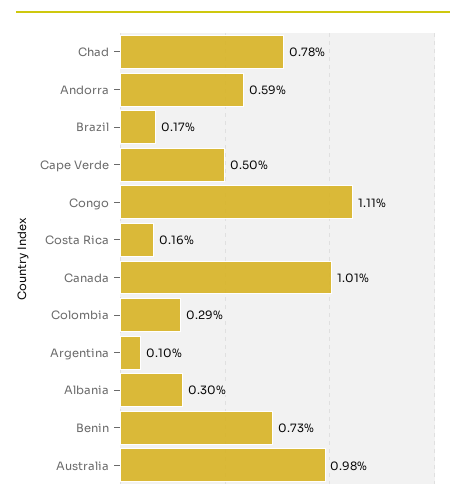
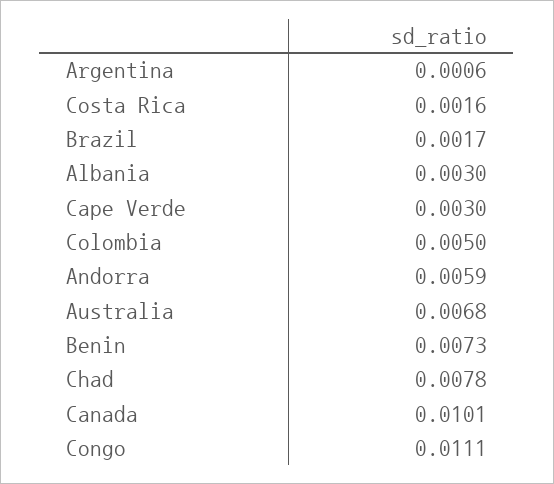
Cape Verde: 0.005 -> 0.003
Colombia: 0.0029 -> 0.005
Argentina: 0.001 -> 0.0006
Australia: 0.0098 -> 0.0068

